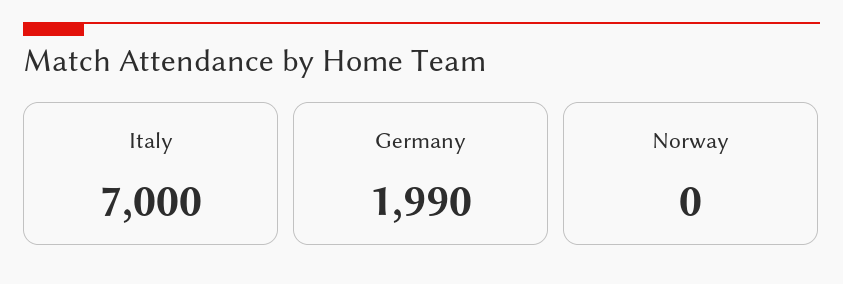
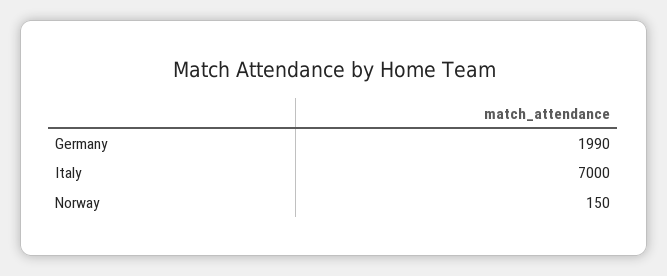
Norway: 0 -> 150

